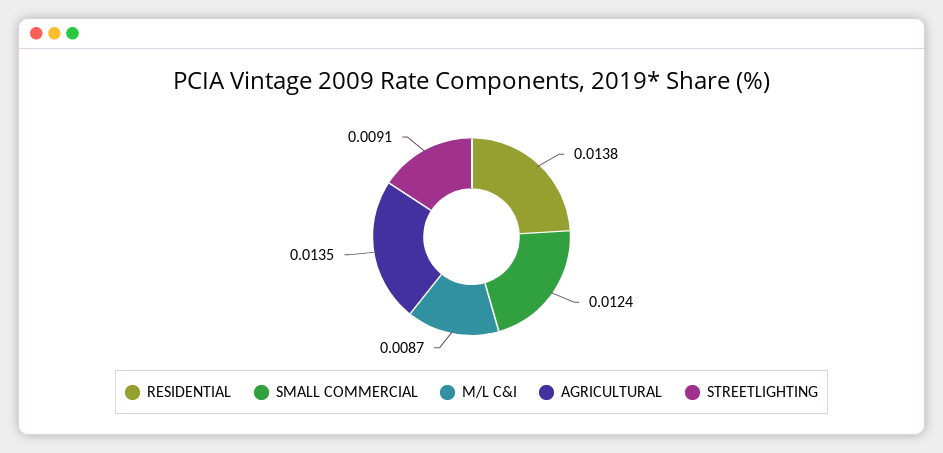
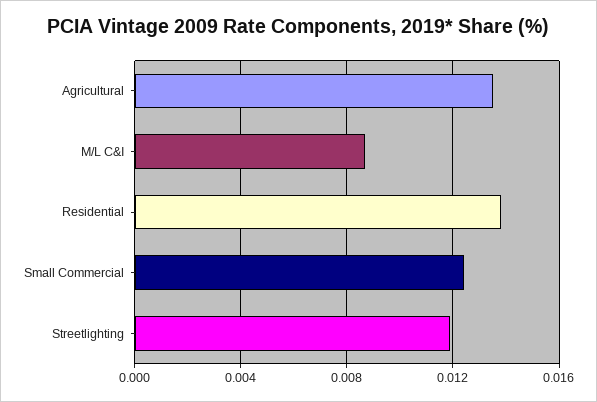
STREETLIGHTING: 0.0091 -> 0.012

